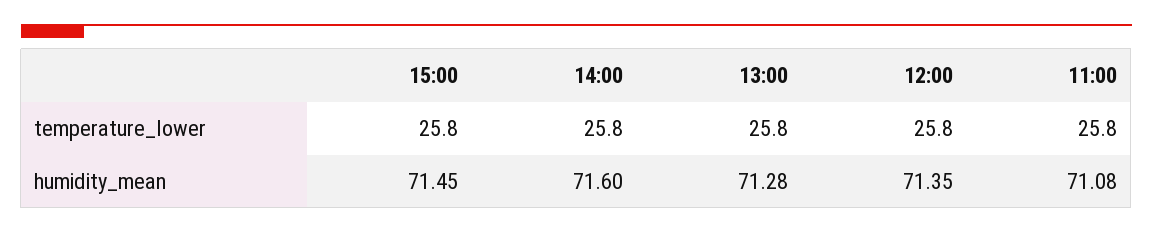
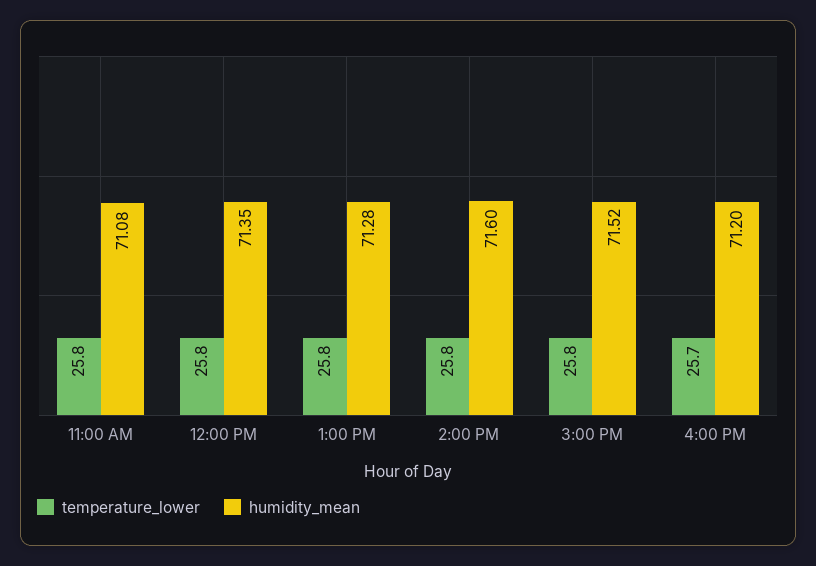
humidity_mean, 15:00: 71.45 -> 71.52
temperature_lower, 4:00 PM: none -> 25.7
humidity_mean, 4:00 PM: none -> 71.2

